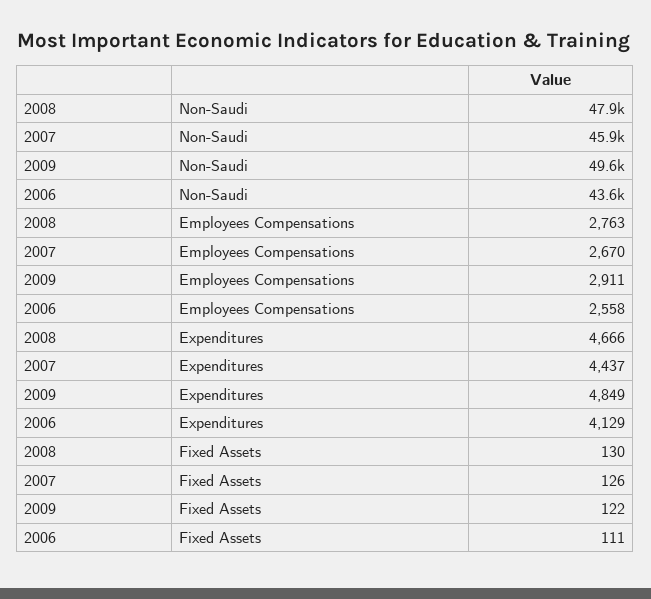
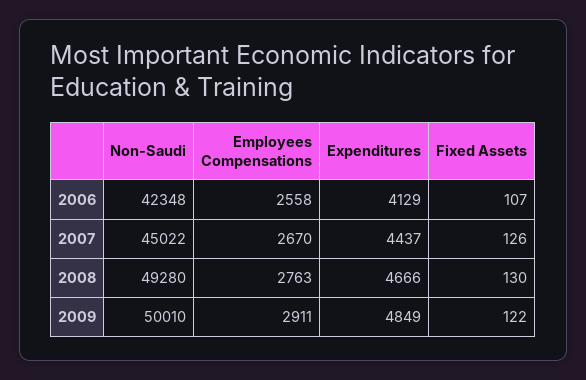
2008, Non-Saudi: 47900 -> 49280
2007, Non-Saudi: 45900 -> 45022
2009, Non-Saudi: 49600 -> 50010
2006, Non-Saudi: 43600 -> 42348
2006, Fixed Assets: 111 -> 107

